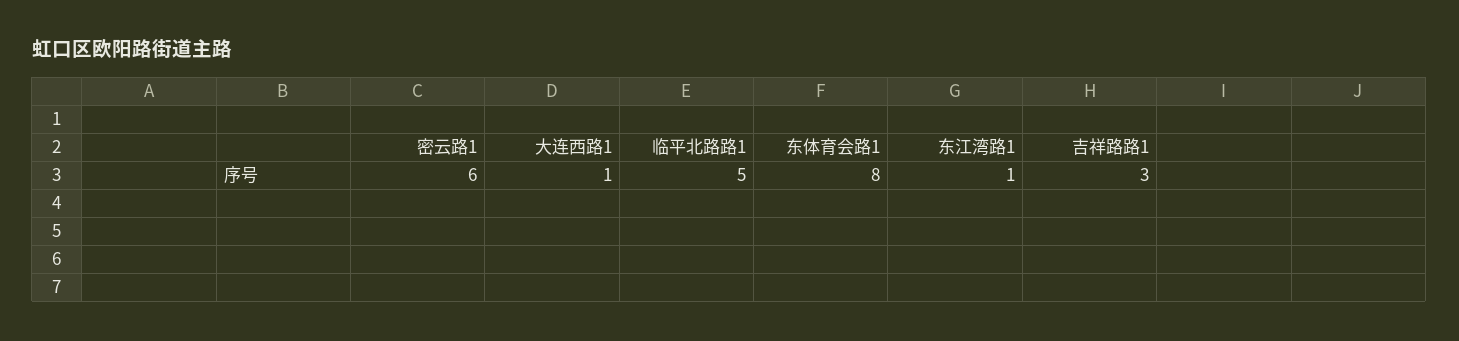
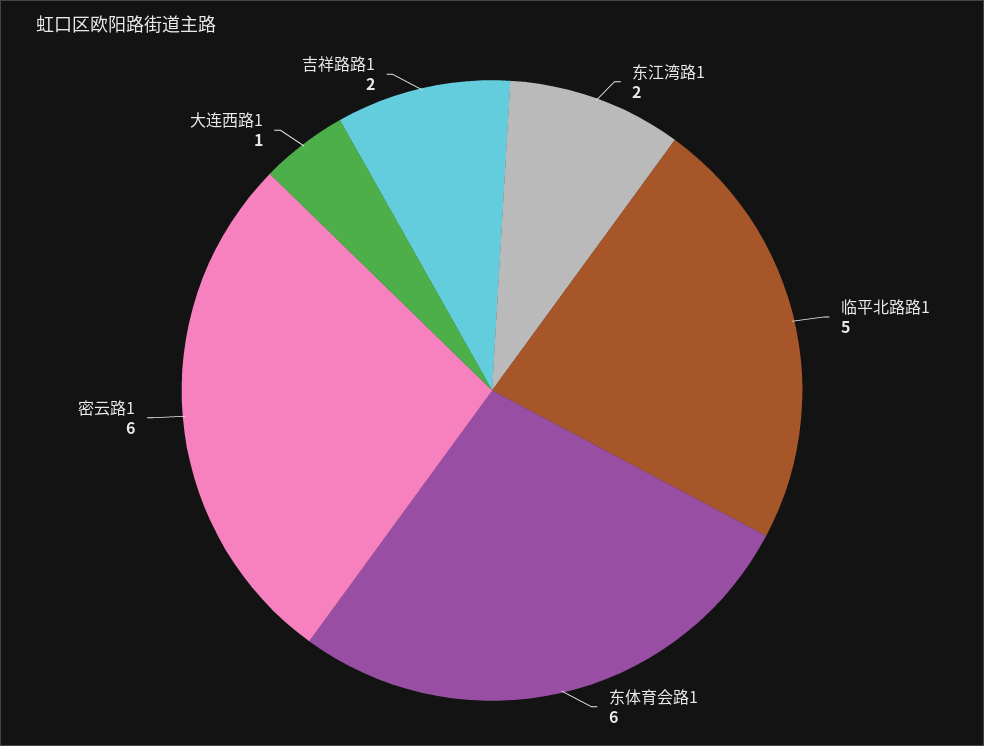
东体育会路1: 8 -> 6
东江湾路1: 1 -> 2
吉祥路路1: 3 -> 2

